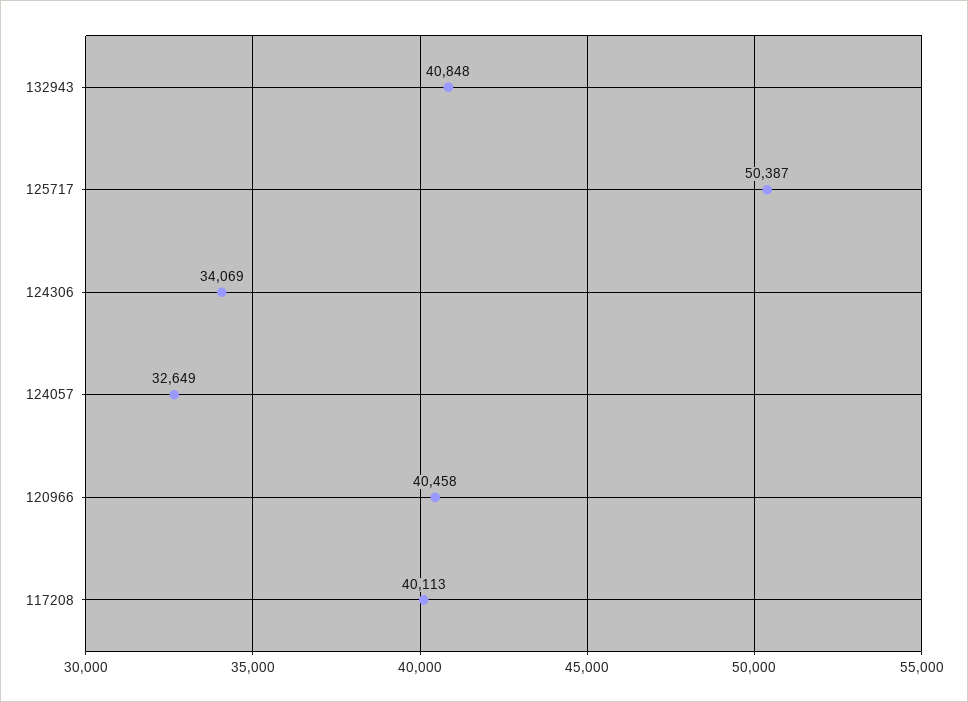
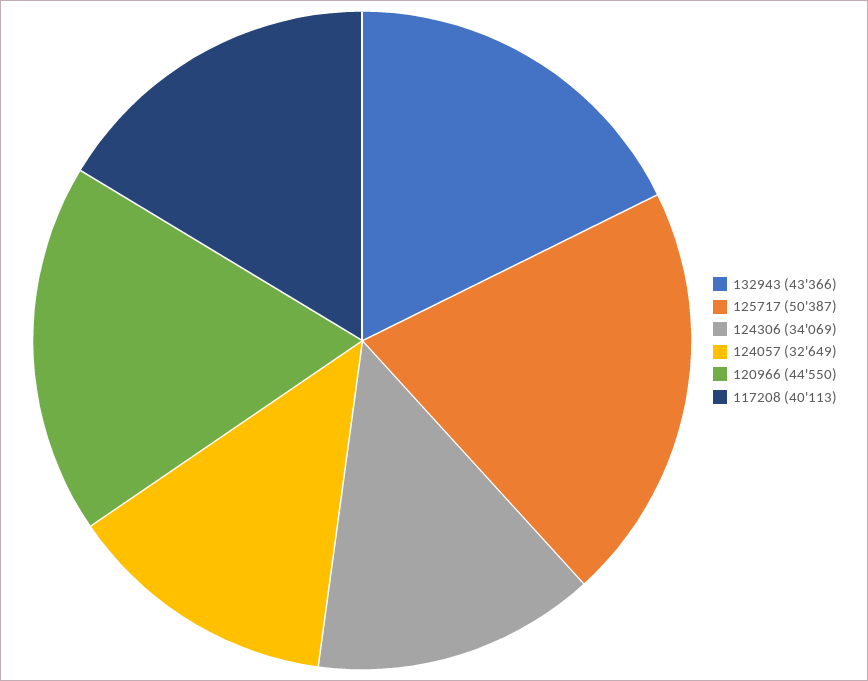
132943: 40848 -> 43366
120966: 40458 -> 44550

